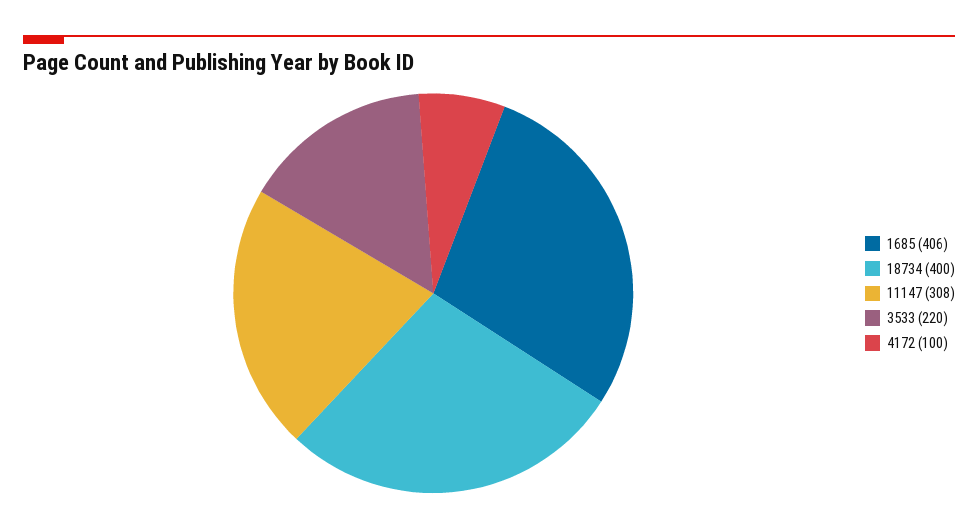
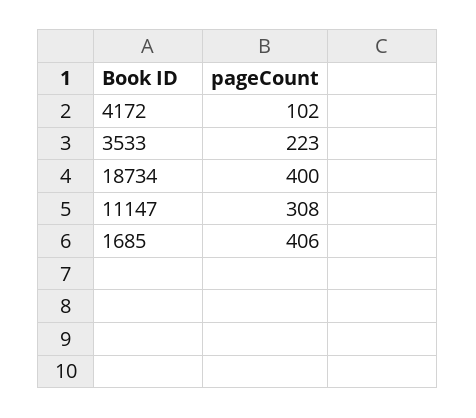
3533: 220 -> 223
4172: 100 -> 102

